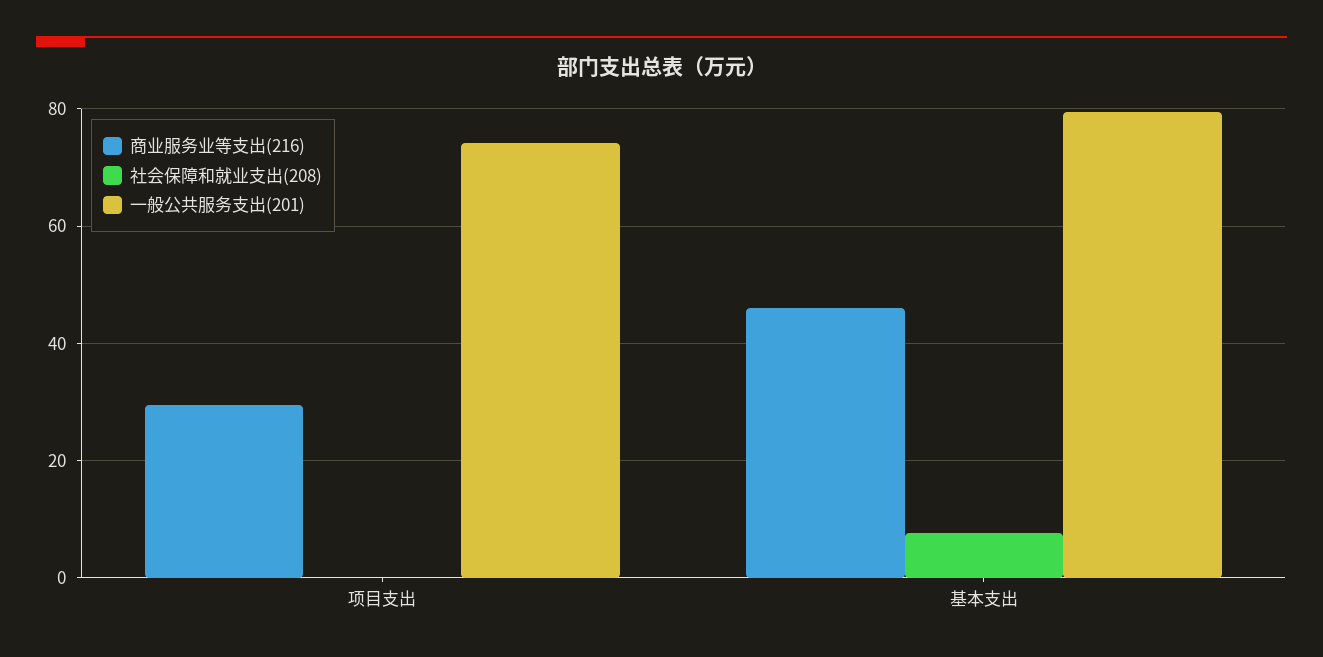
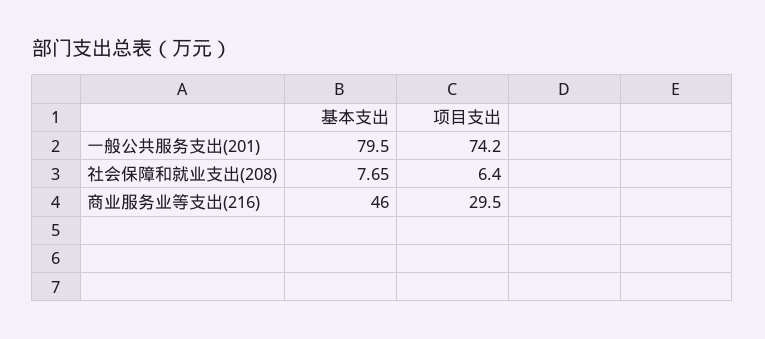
社会保障和就业支出(208), 项目支出: 0 -> 6.4

